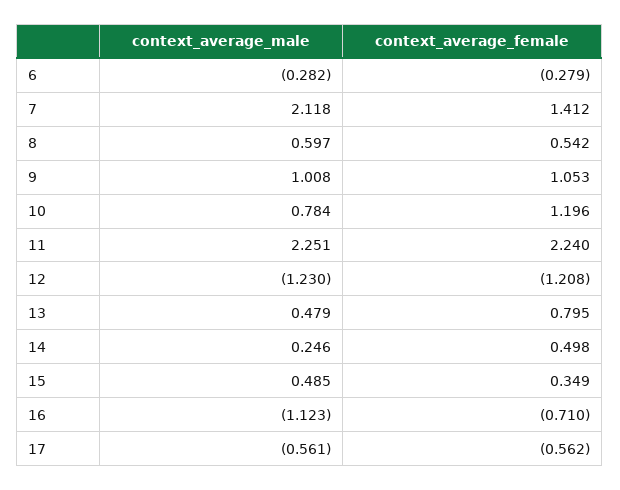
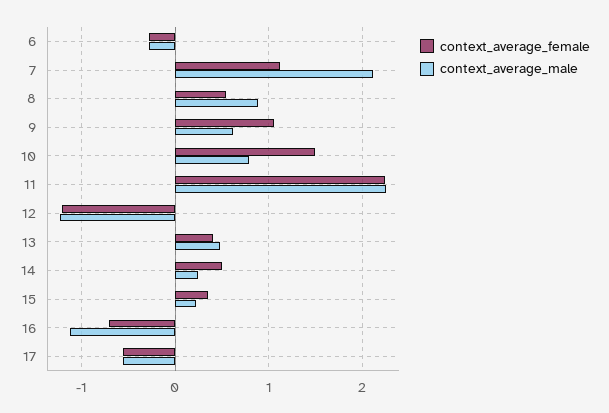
context_average_female, 7: 1.412 -> 1.1
context_average_male, 8: 0.597 -> 0.9
context_average_male, 9: 1.008 -> 0.6
context_average_female, 10: 1.196 -> 1.5
context_average_female, 13: 0.795 -> 0.4
context_average_male, 15: 0.485 -> 0.2

